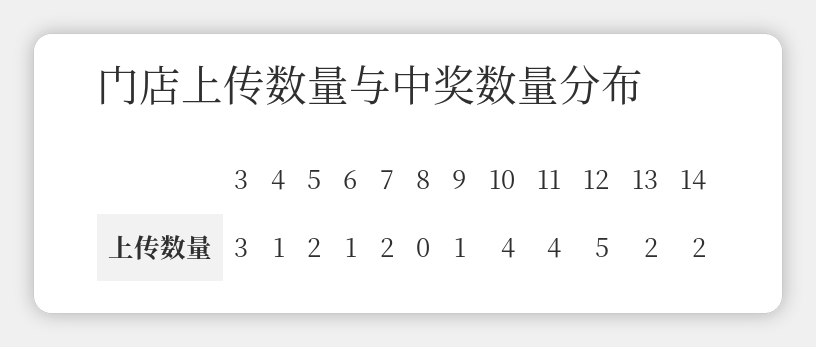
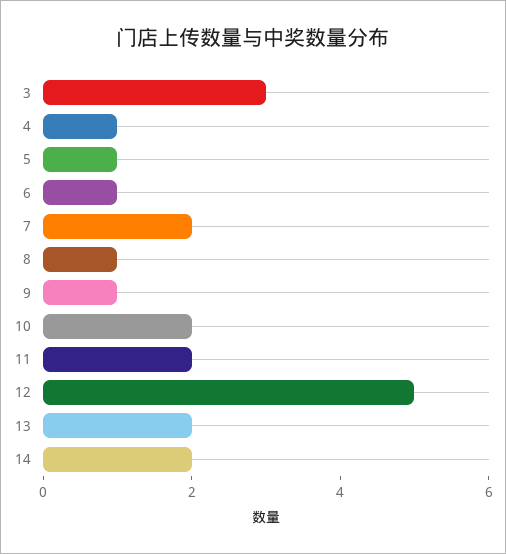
5: 2 -> 1
8: 0 -> 1
10: 4 -> 2
11: 4 -> 2

